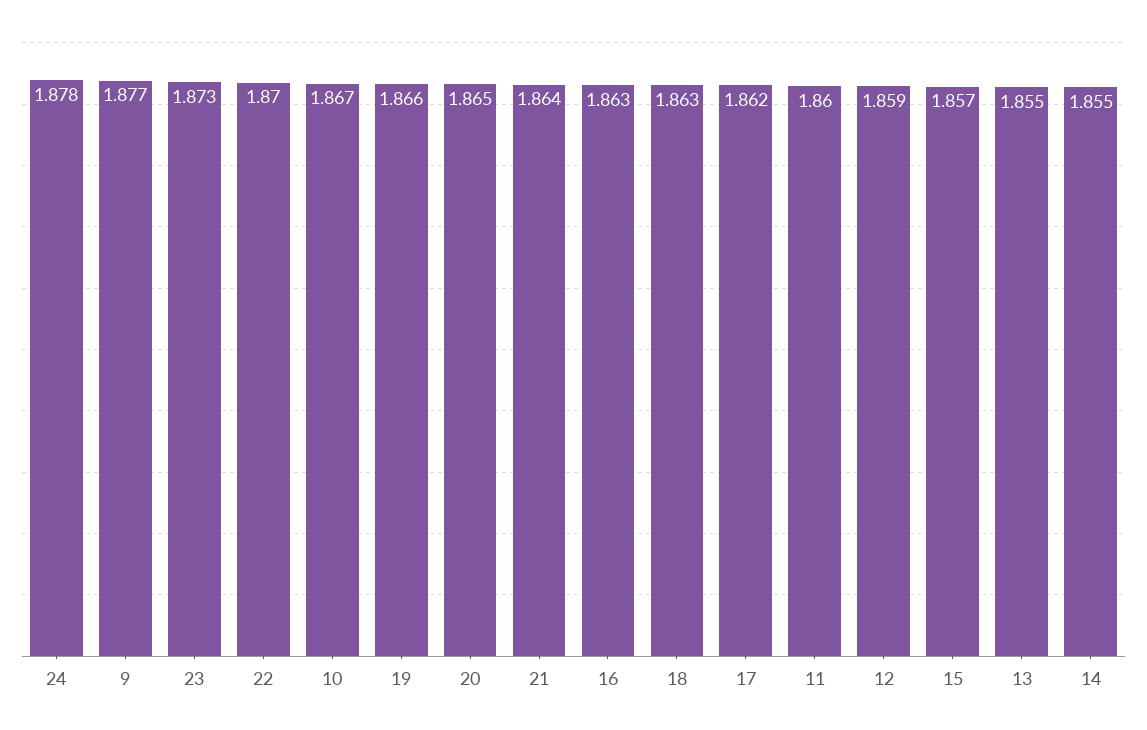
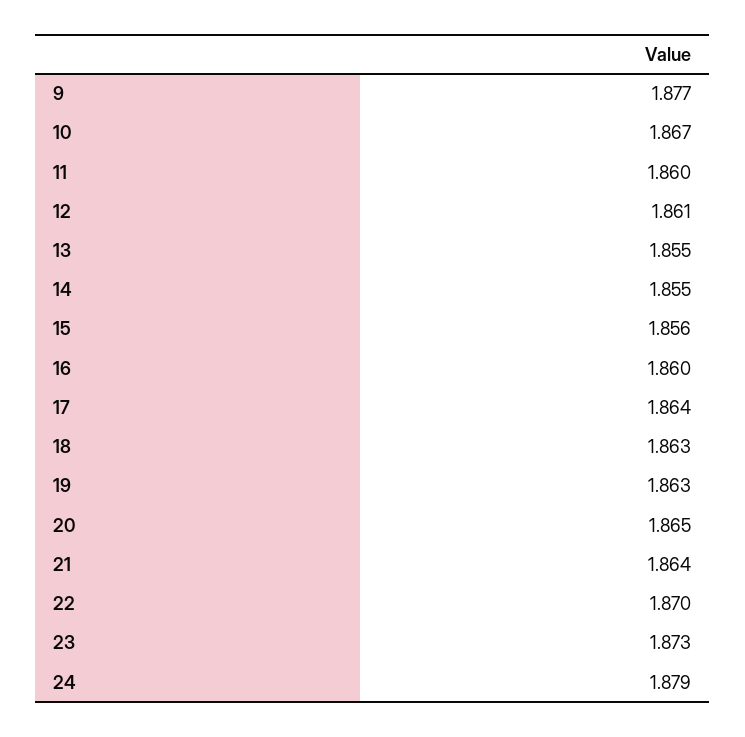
24: 1.878 -> 1.879
19: 1.866 -> 1.863
16: 1.863 -> 1.86
17: 1.862 -> 1.864
12: 1.859 -> 1.861
15: 1.857 -> 1.856

